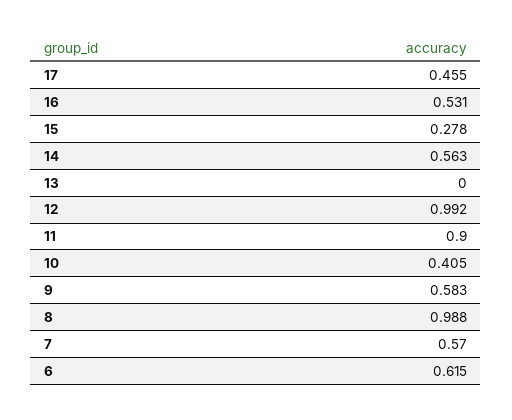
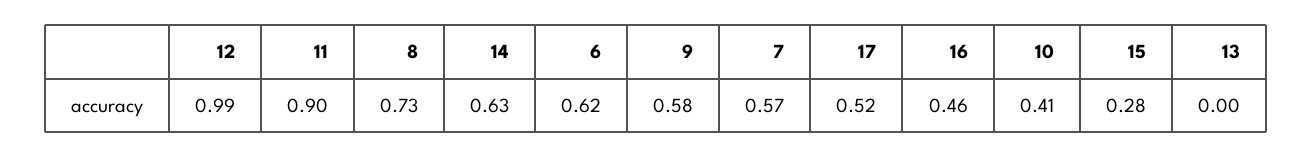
17: 0.455 -> 0.52
16: 0.531 -> 0.46
14: 0.563 -> 0.63
8: 0.988 -> 0.73

